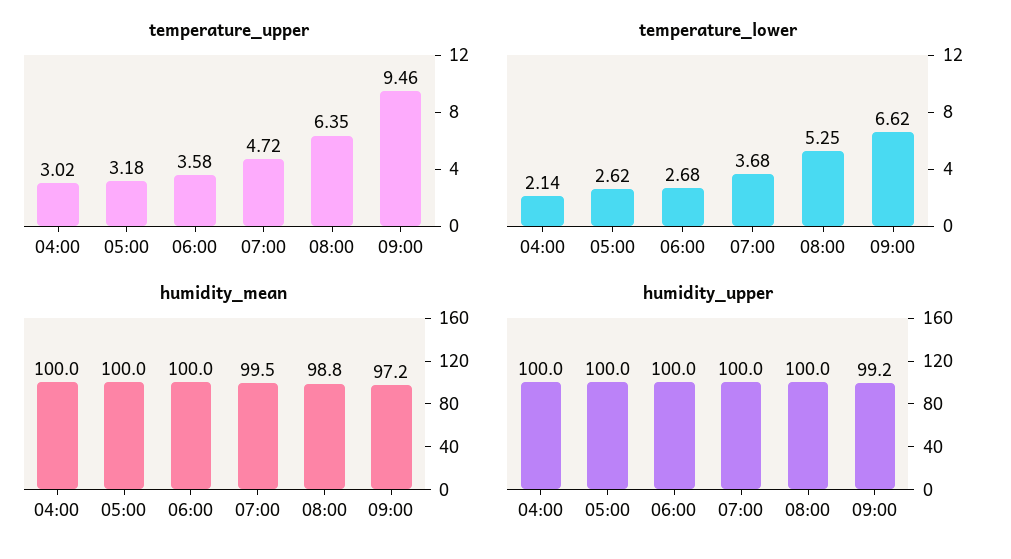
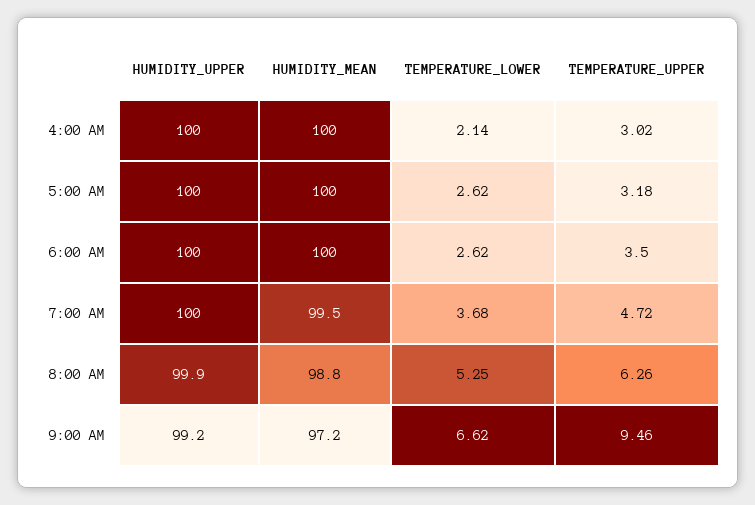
temperature_upper, 06:00: 3.58 -> 3.5
temperature_upper, 08:00: 6.35 -> 6.26
temperature_lower, 06:00: 2.68 -> 2.62
humidity_upper, 08:00: 100 -> 99.9

